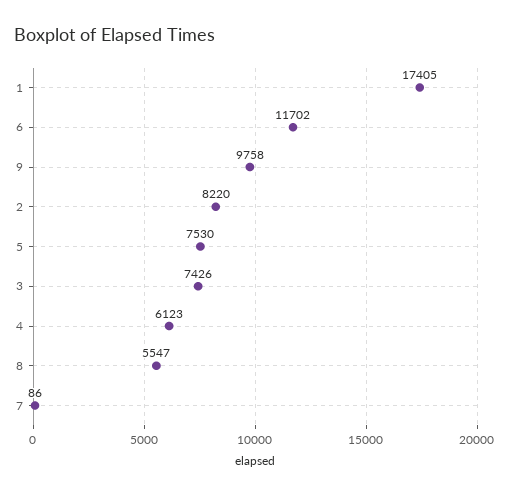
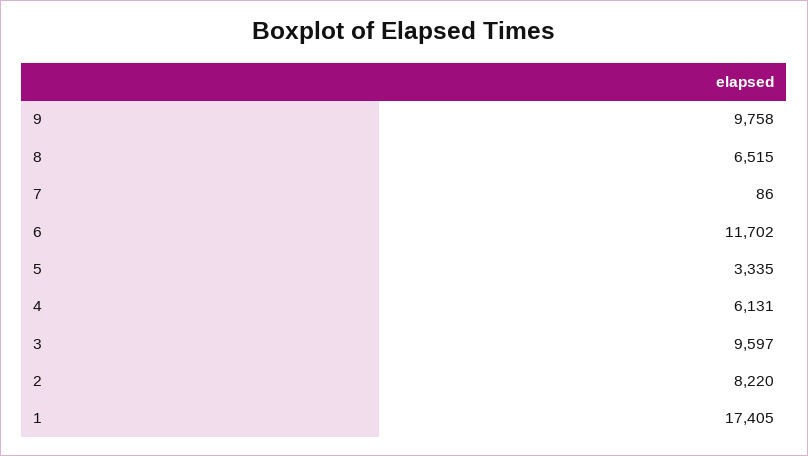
5: 7530 -> 3335
3: 7426 -> 9597
4: 6123 -> 6131
8: 5547 -> 6515

